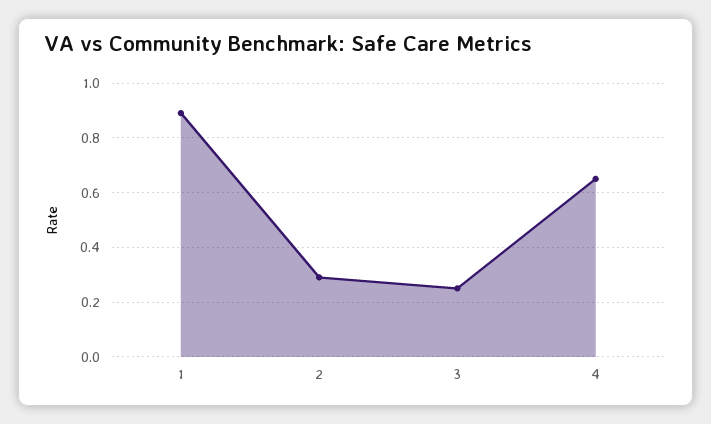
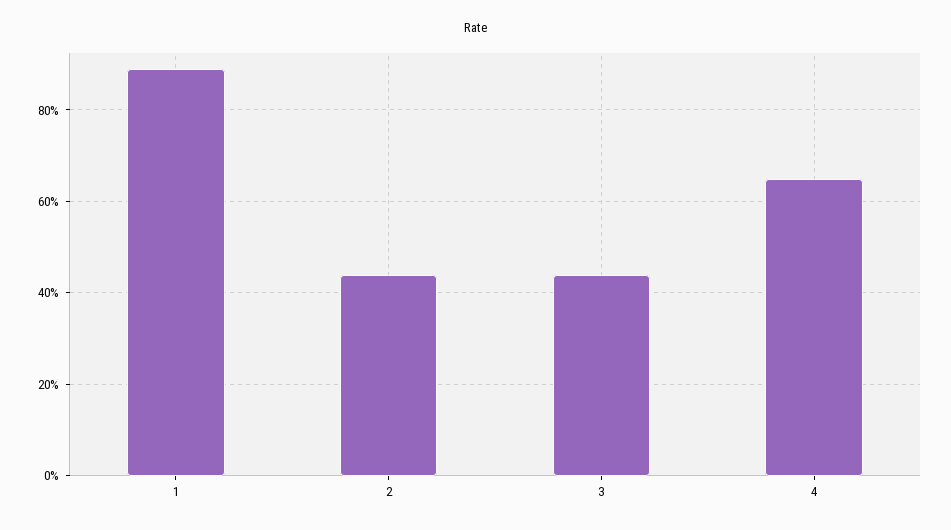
2: 0.3 -> 0.45
3: 0.25 -> 0.45

